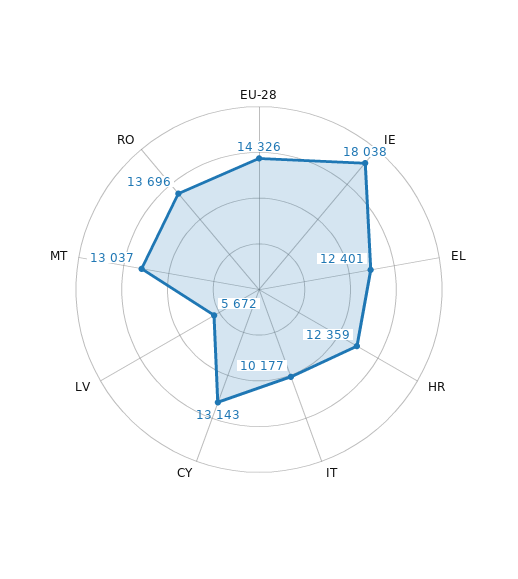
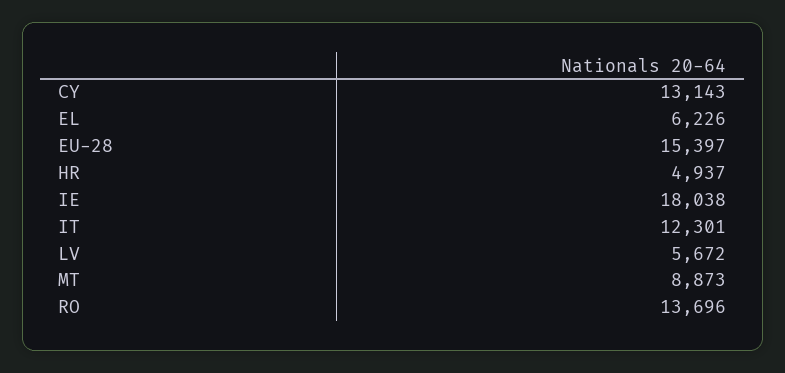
EU-28: 14326 -> 15397
EL: 12401 -> 6226
HR: 12359 -> 4937
IT: 10177 -> 12301
MT: 13037 -> 8873

